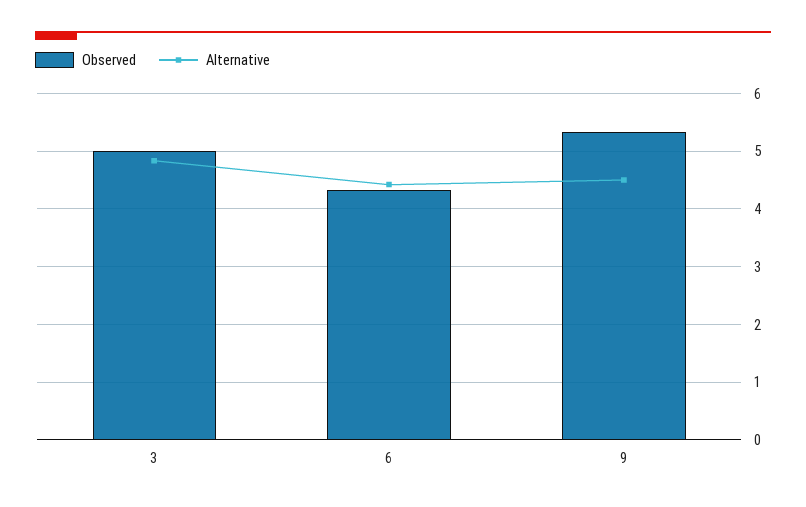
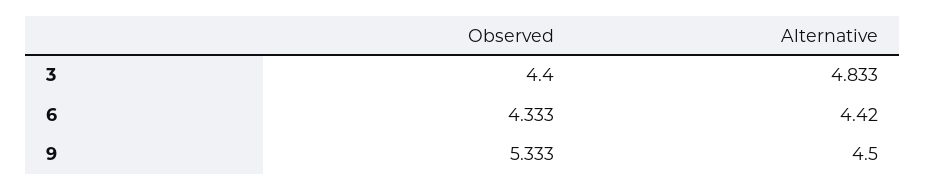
Observed, 3: 5 -> 4.4

